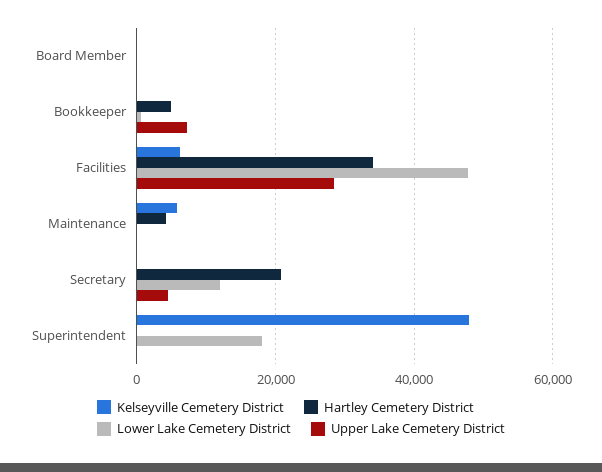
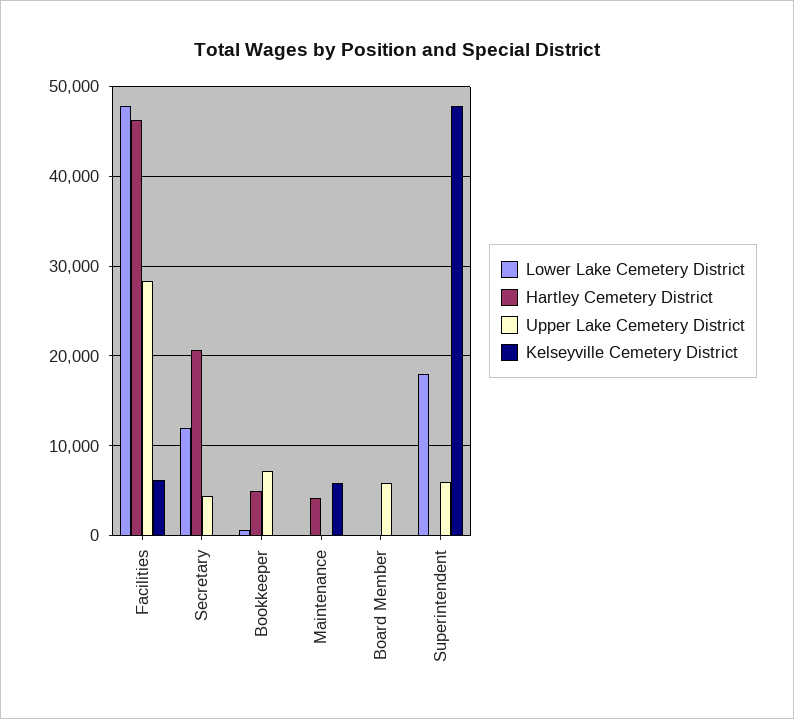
Upper Lake Cemetery District, Board Member: 0 -> 6000
Hartley Cemetery District, Facilities: 34000 -> 46000
Upper Lake Cemetery District, Superintendent: 0 -> 6000

